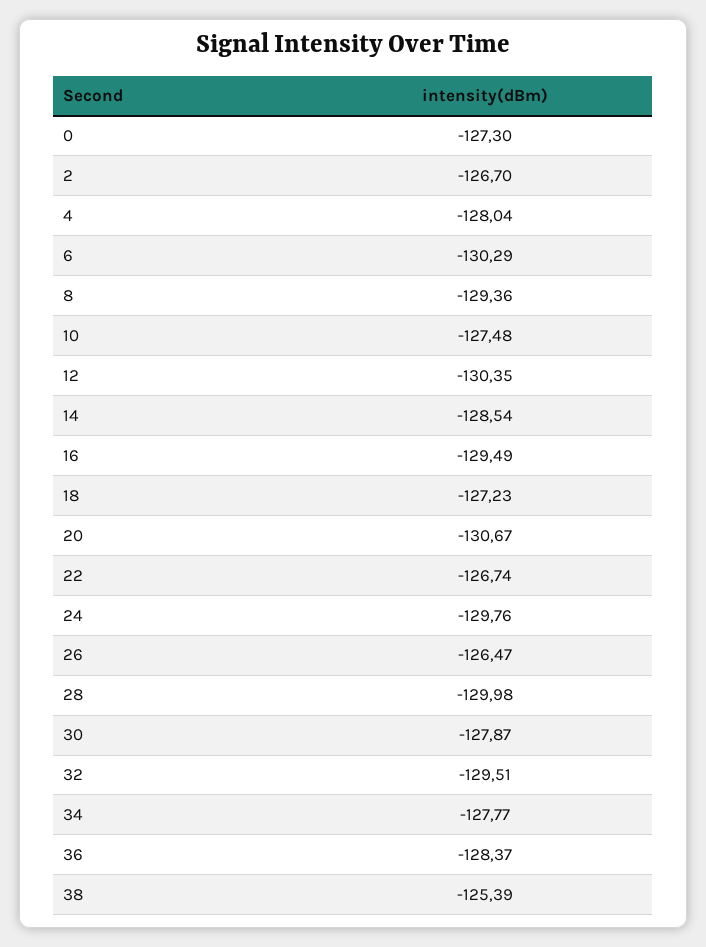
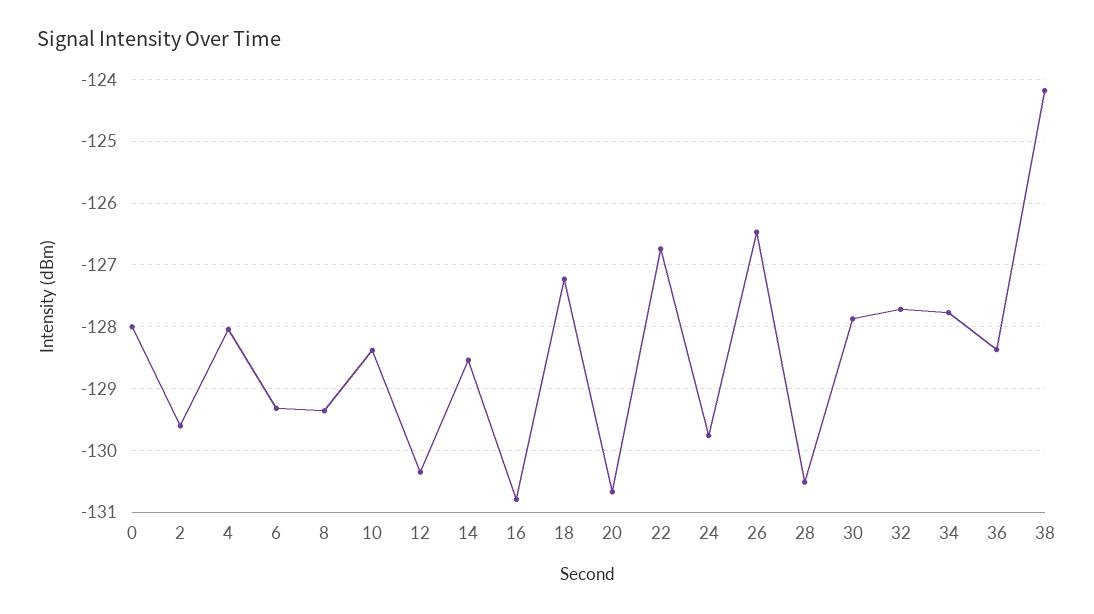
0: -127.3 -> -128
2: -126.7 -> -129.6
6: -130.29 -> -129.3
10: -127.48 -> -128.4
16: -129.49 -> -130.8
28: -129.98 -> -130.5
32: -129.51 -> -127.7
38: -125.39 -> -124.2

